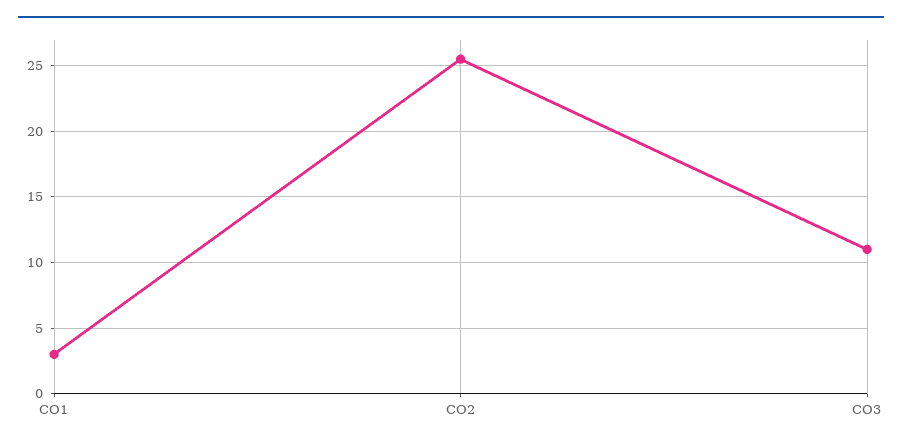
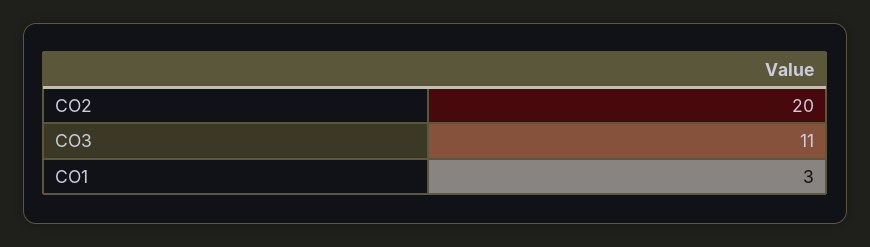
CO2: 25.5 -> 20

